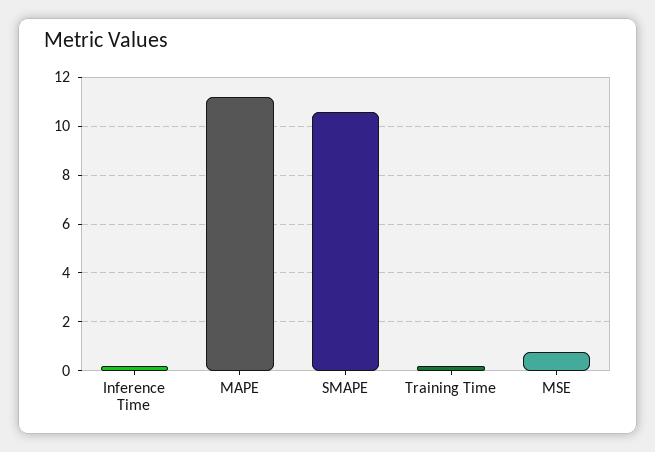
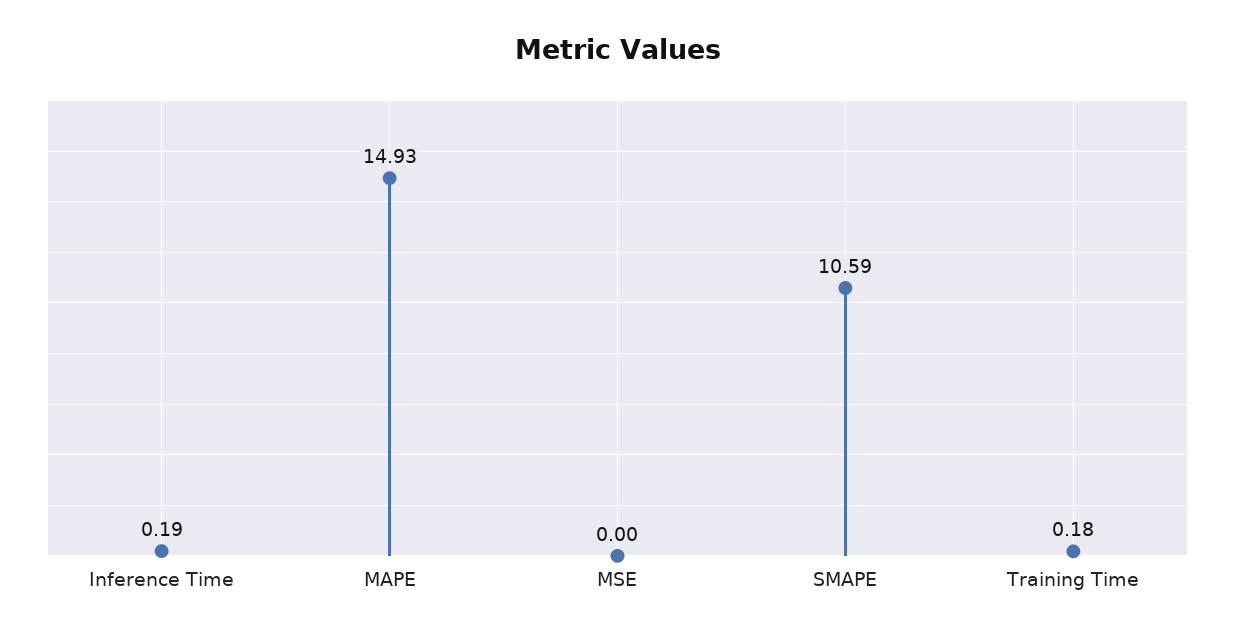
MAPE: 11.25 -> 14.93
MSE: 0.75 -> 0

